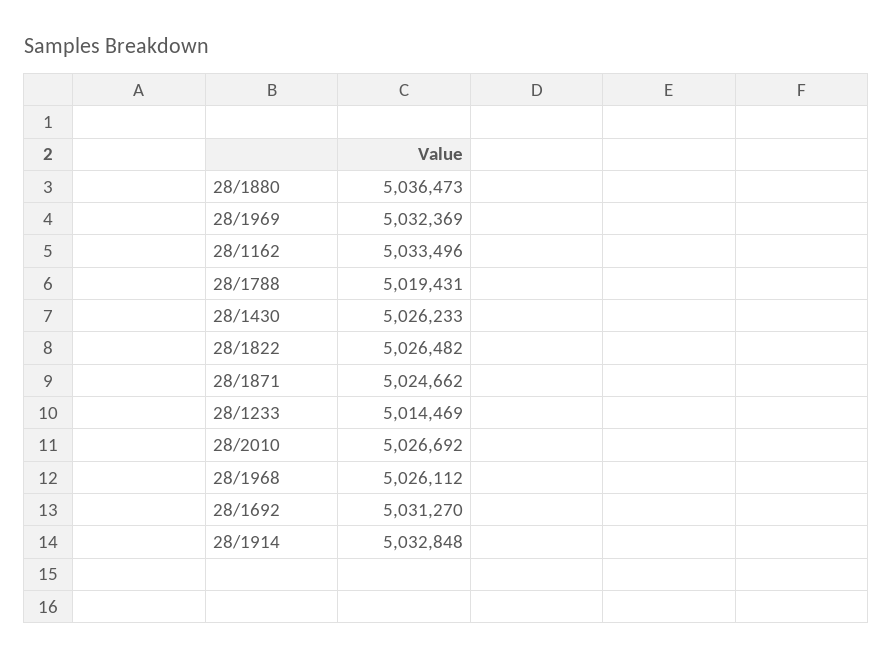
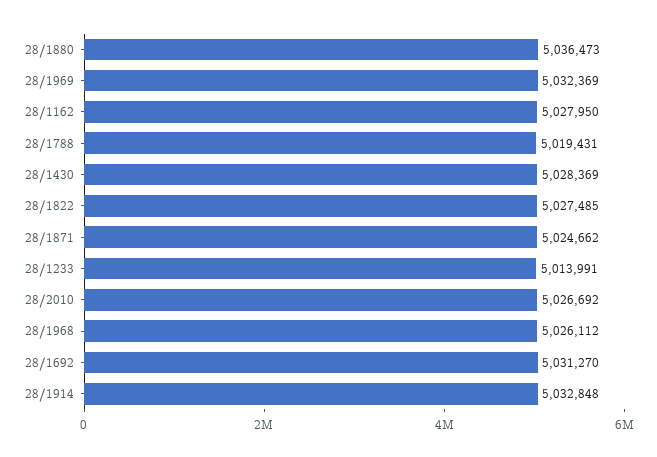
28/1162: 5033496 -> 5027950
28/1430: 5026233 -> 5028369
28/1822: 5026482 -> 5027485
28/1233: 5014469 -> 5013991

